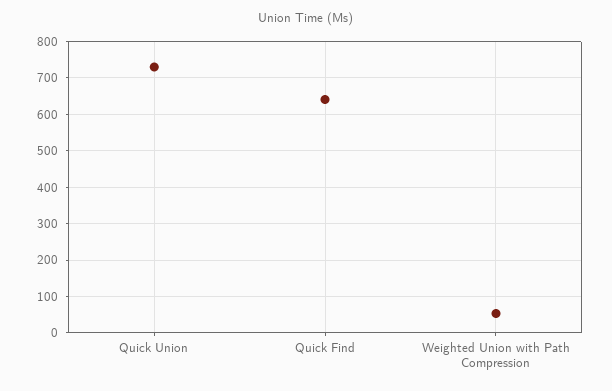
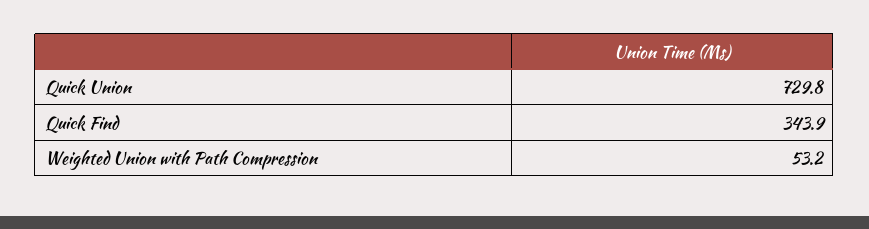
Quick Find: 640 -> 343.9

